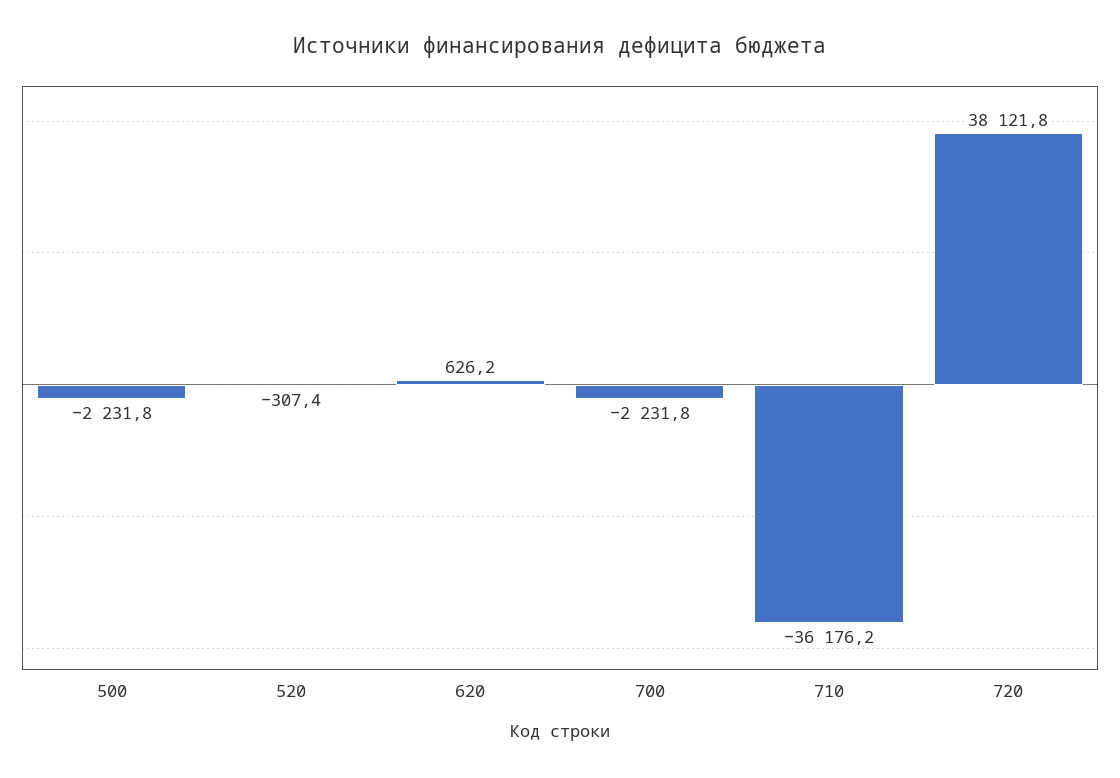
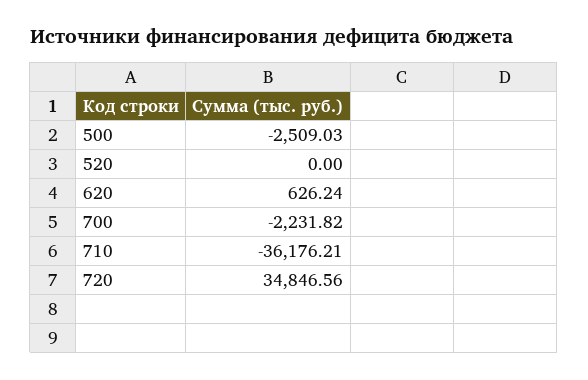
500: -2231.8 -> -2509.03
520: -307.4 -> 0
720: 38121.8 -> 34846.56

